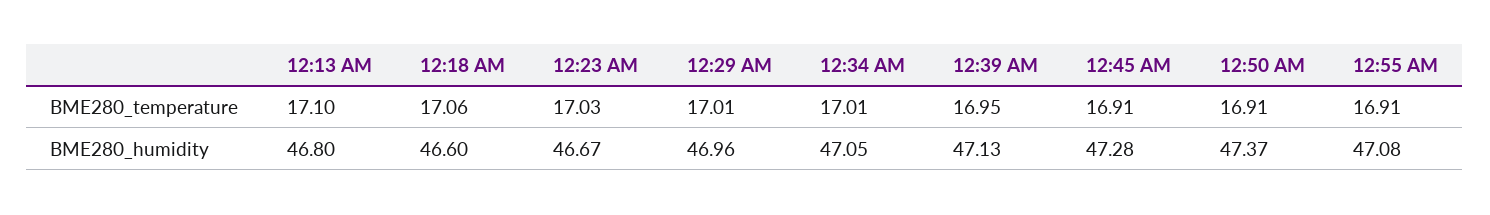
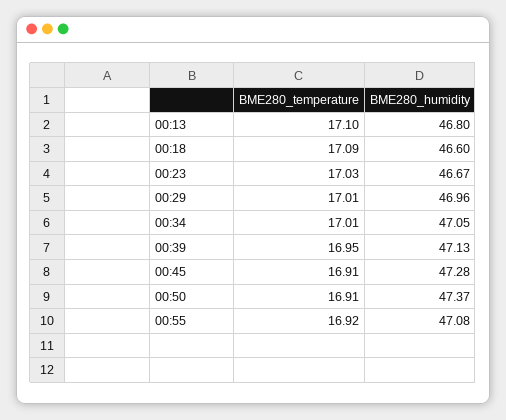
12:18 AM, BME280_temperature: 17.06 -> 17.09
12:55 AM, BME280_temperature: 16.91 -> 16.92

